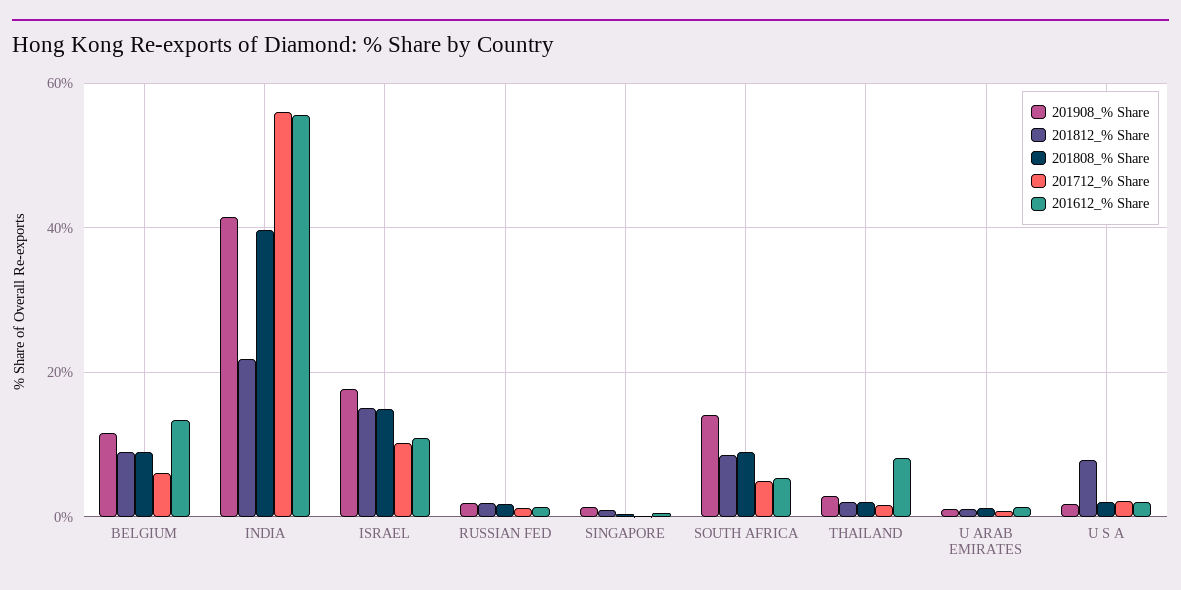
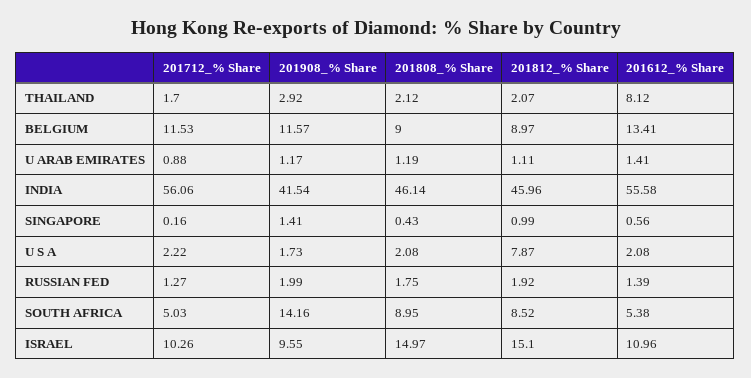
201712_% Share, BELGIUM: 6 -> 11.53
201812_% Share, INDIA: 22 -> 45.96
201808_% Share, INDIA: 40 -> 46.14
201908_% Share, ISRAEL: 18 -> 9.55

